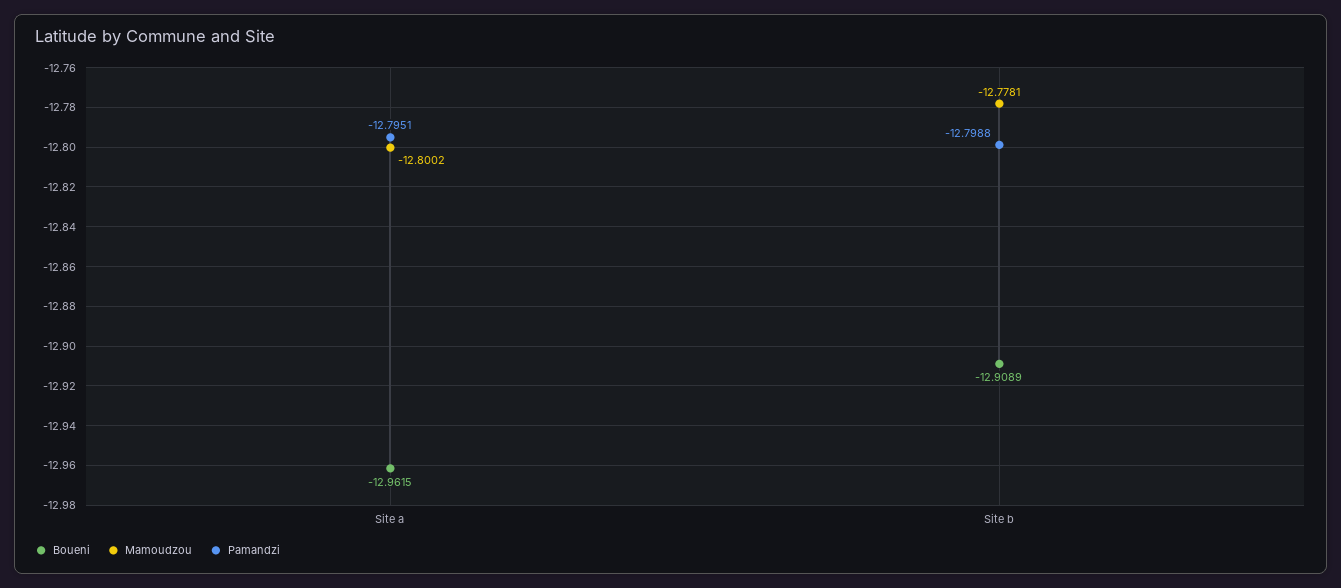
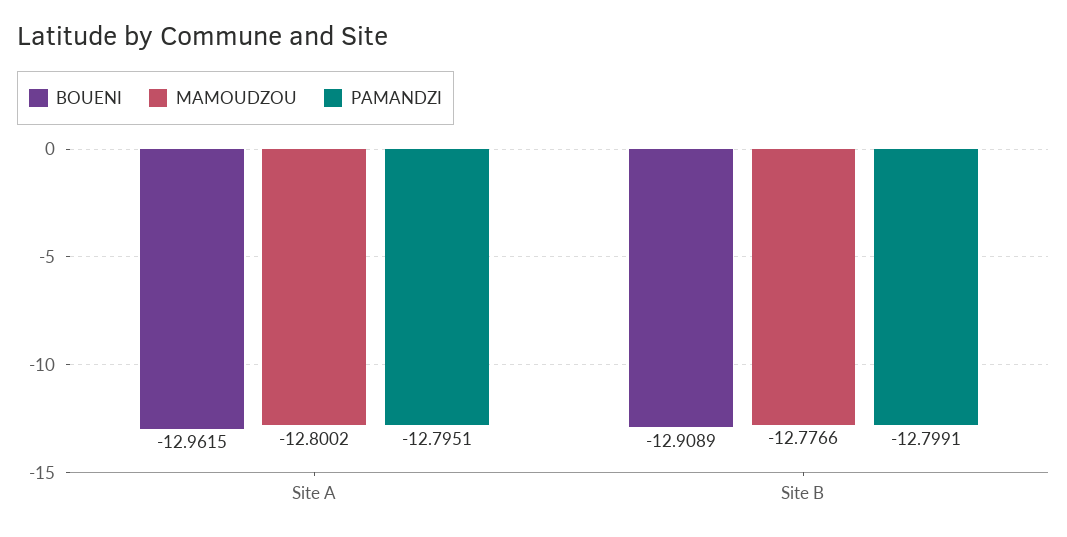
Mamoudzou, Site b: -12.7781 -> -12.7766
Pamandzi, Site b: -12.7988 -> -12.7991

